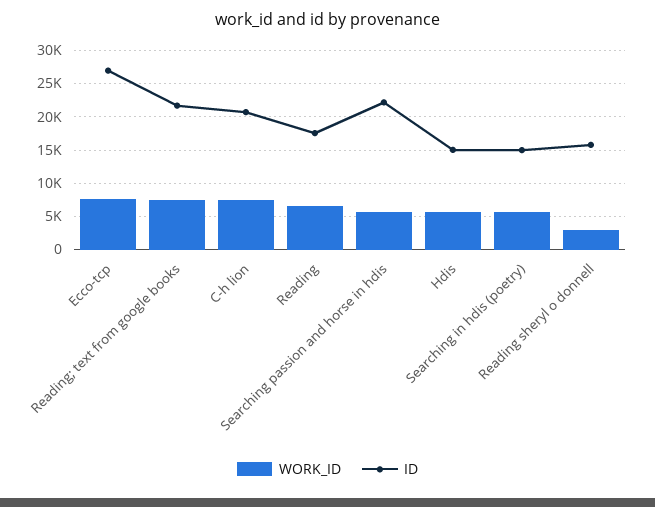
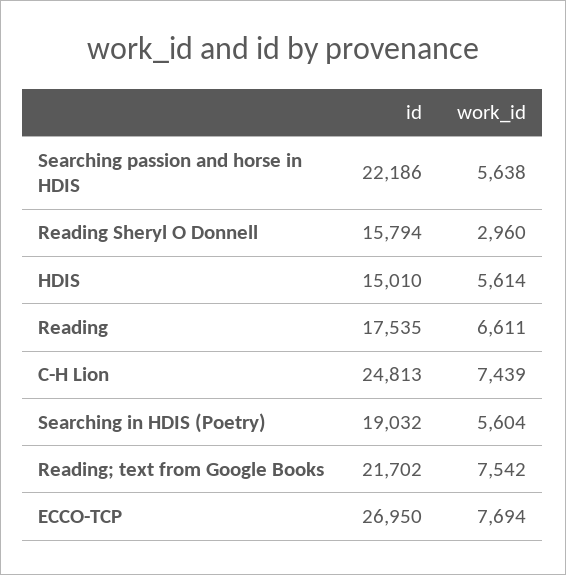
ID, C-h lion: 21000 -> 24813
ID, Searching in hdis (poetry): 15000 -> 19032

